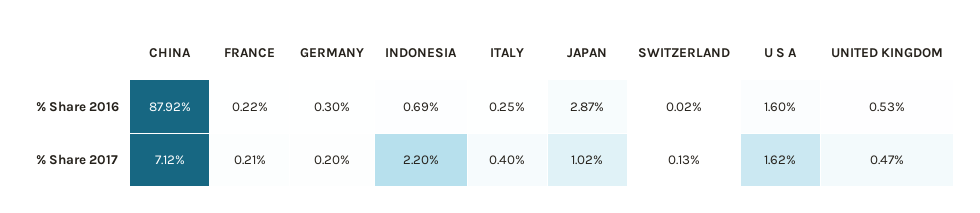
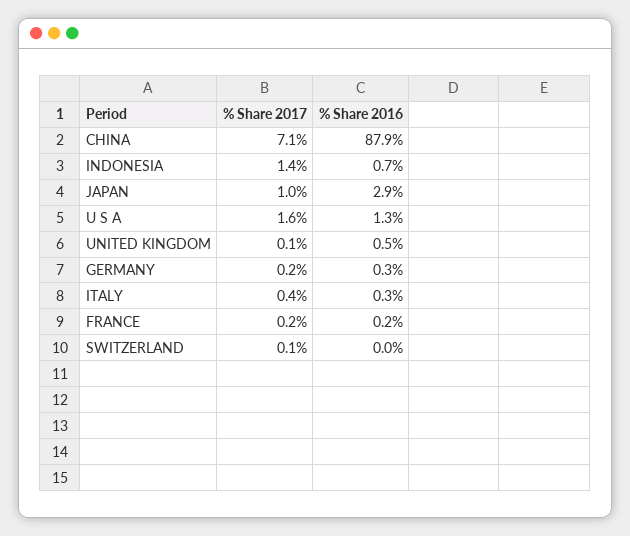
U S A, % Share 2016: 1.6 -> 1.3
INDONESIA, % Share 2017: 2.2 -> 1.4
UNITED KINGDOM, % Share 2017: 0.47 -> 0.1

